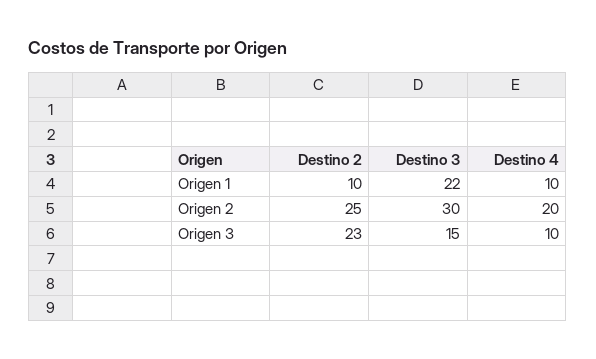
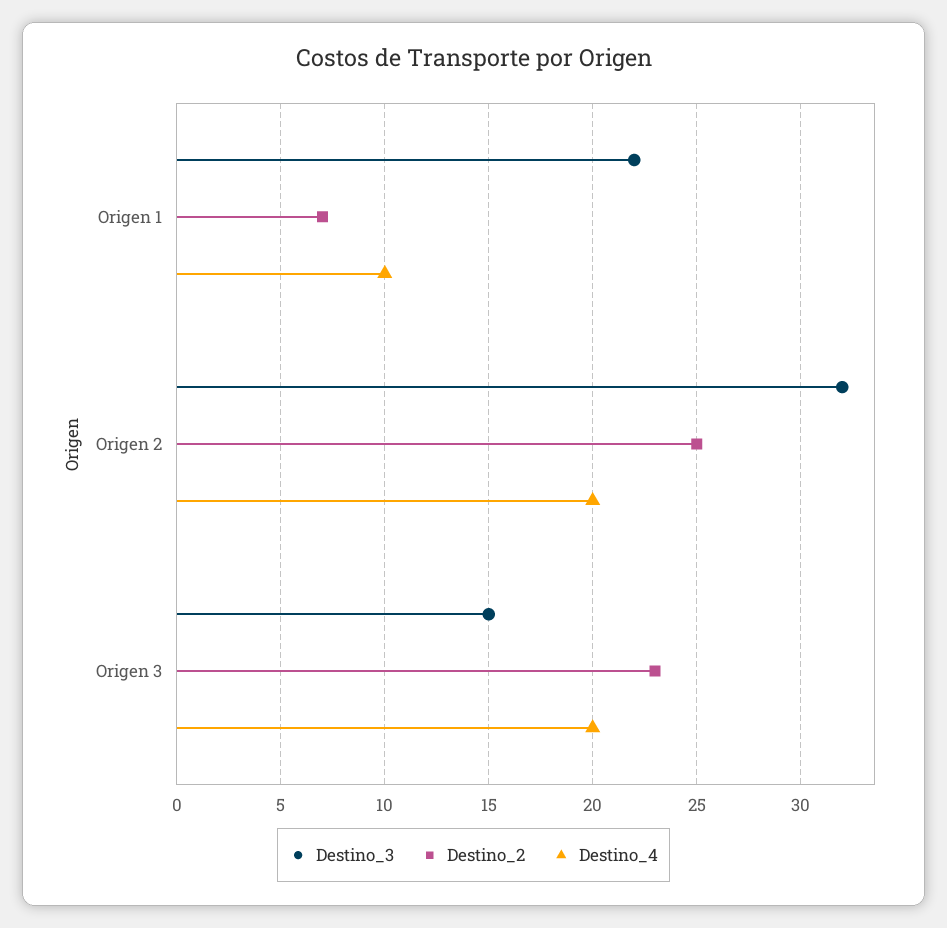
Destino 2, Origen 1: 10 -> 7
Destino 3, Origen 2: 30 -> 32
Destino 4, Origen 3: 10 -> 20

